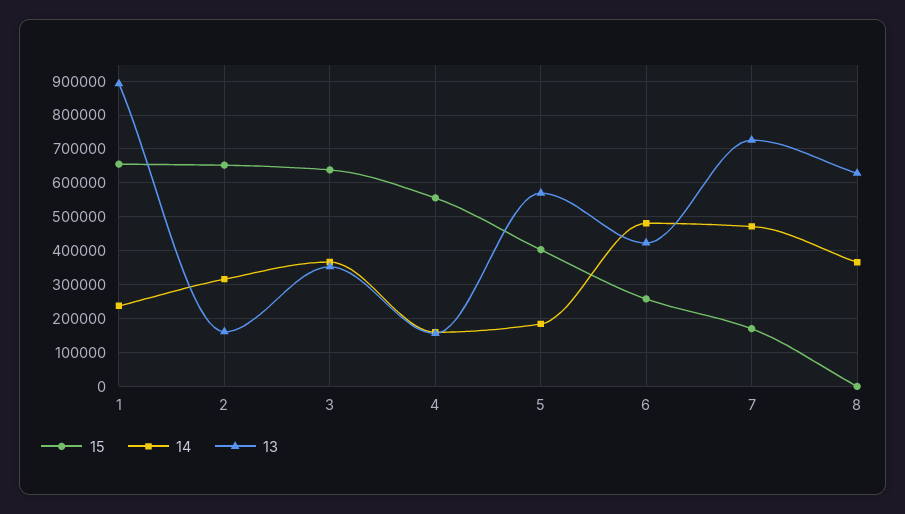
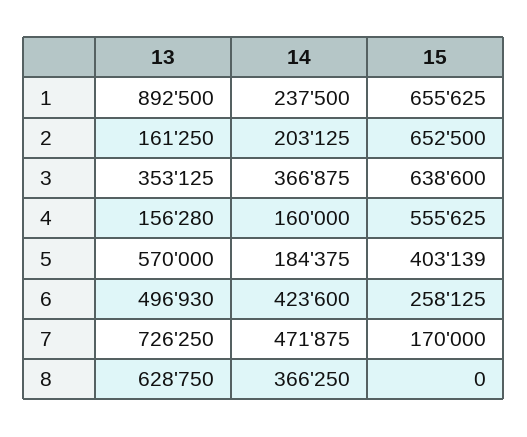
14, 2: 320000 -> 203125
14, 6: 480000 -> 423600
13, 6: 420000 -> 496930

